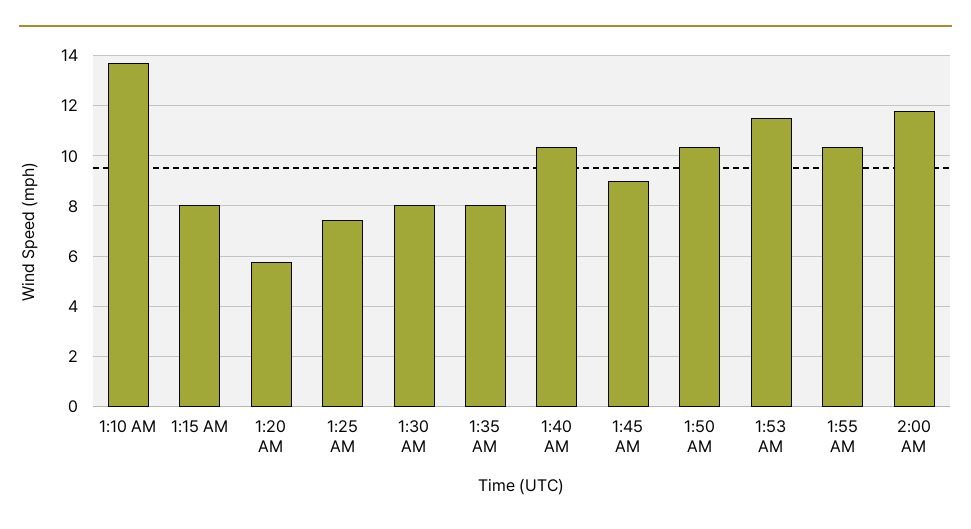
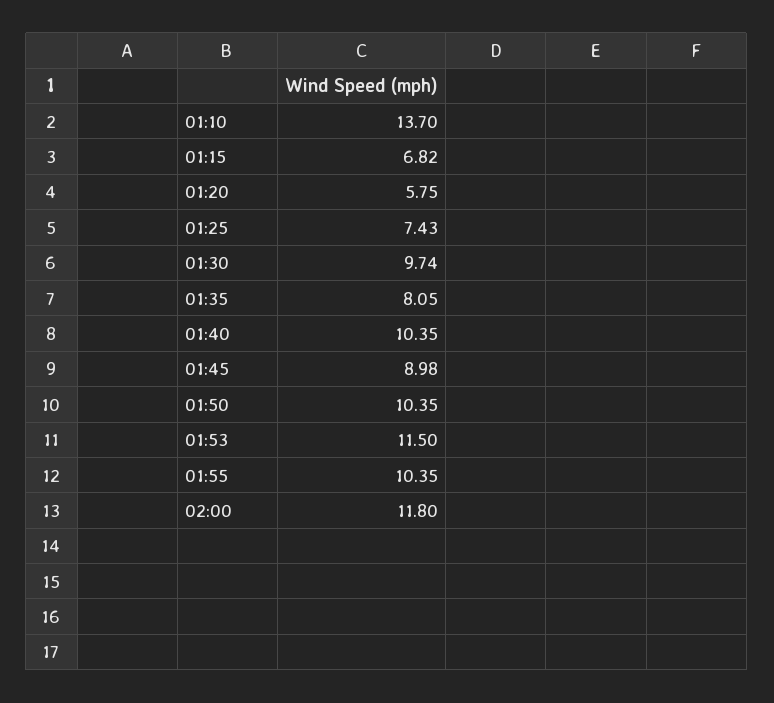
1:15 AM: 8 -> 6.82
1:30 AM: 8 -> 9.74

